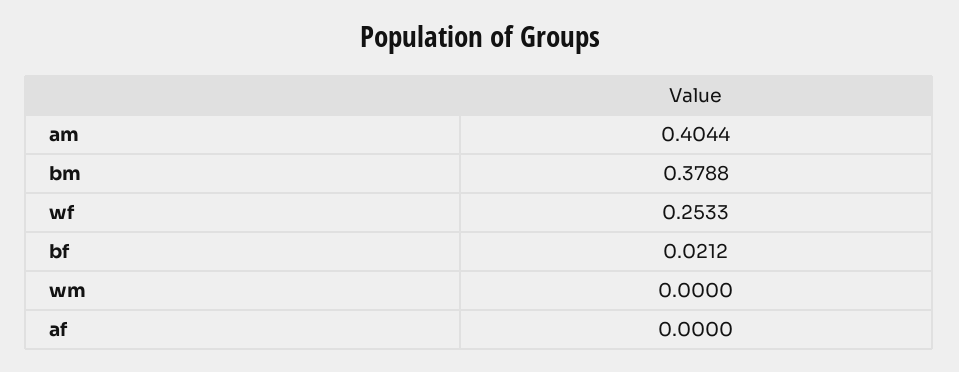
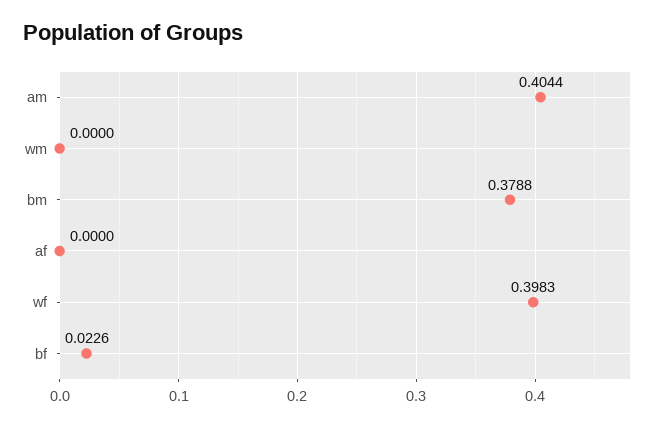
wf: 0.2533 -> 0.3983
bf: 0.0212 -> 0.0226

